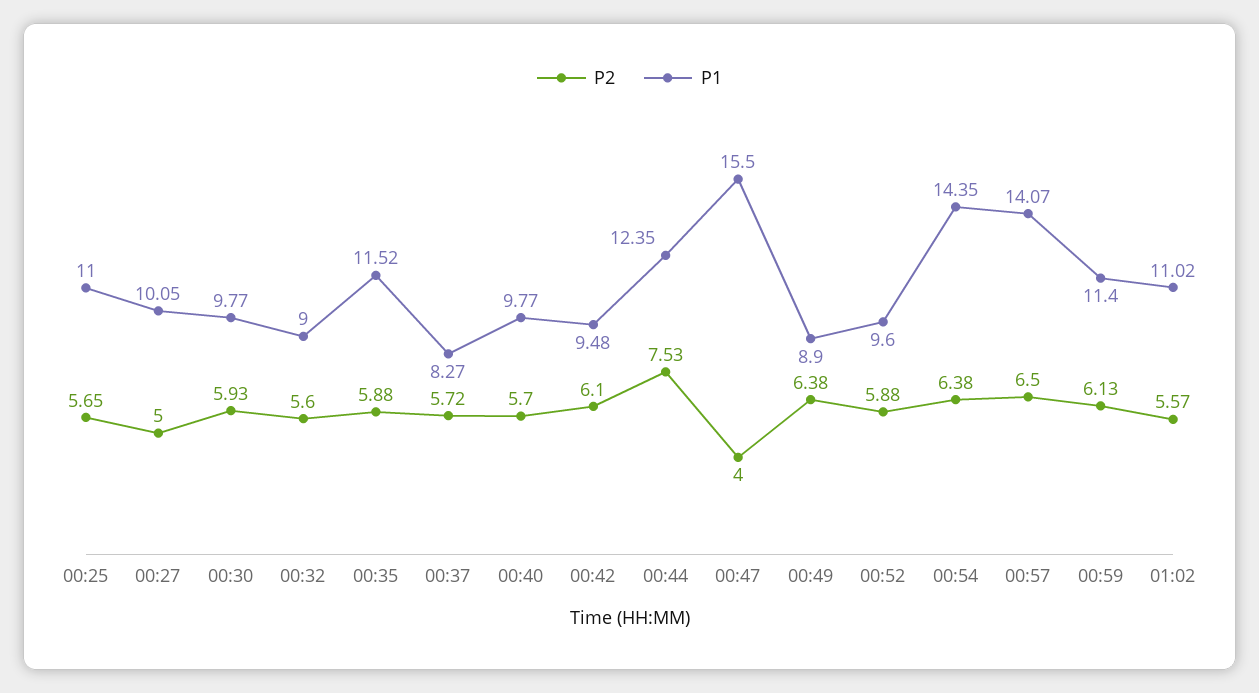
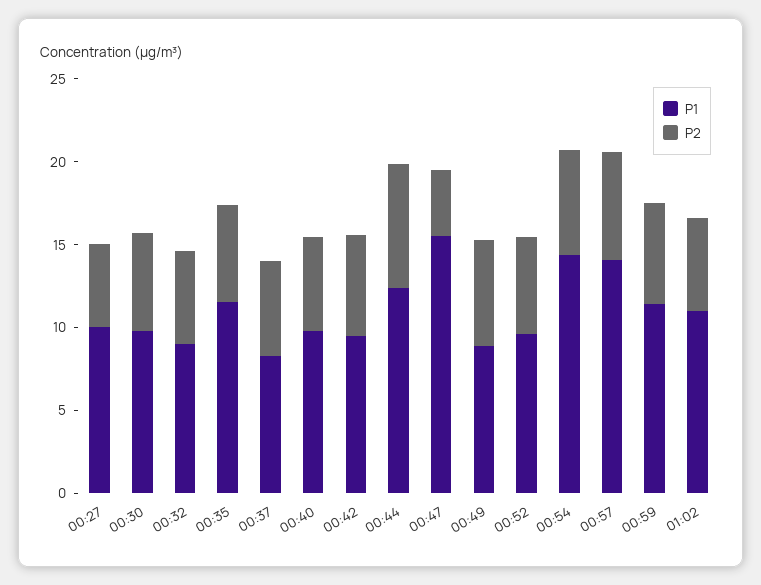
P2, 00:25: 5.65 -> none
P1, 00:25: 11 -> none

